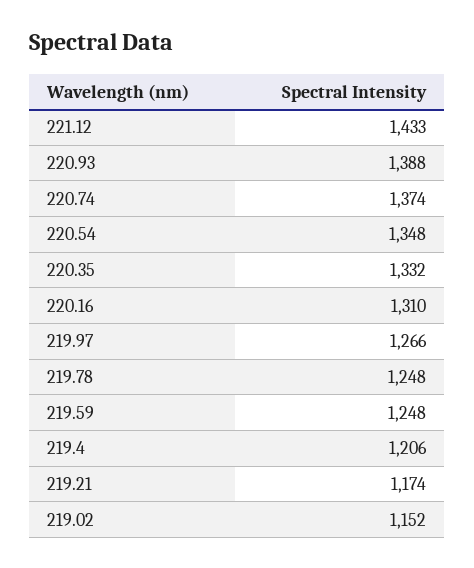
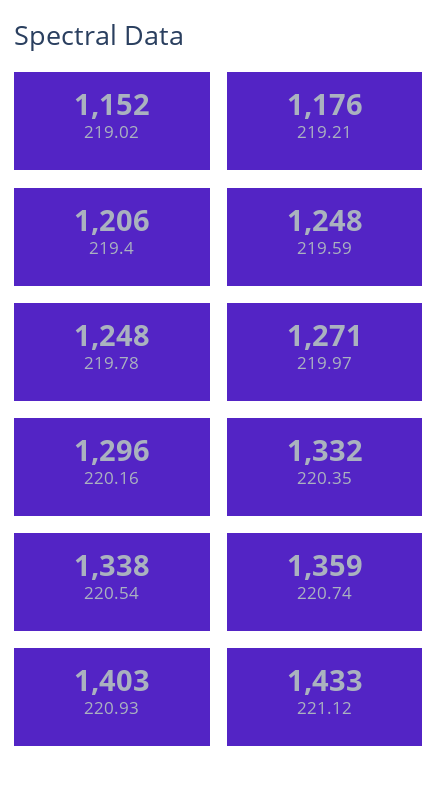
220.93: 1388 -> 1403
220.74: 1374 -> 1359
220.54: 1348 -> 1338
220.16: 1310 -> 1296
219.97: 1266 -> 1271
219.21: 1174 -> 1176

